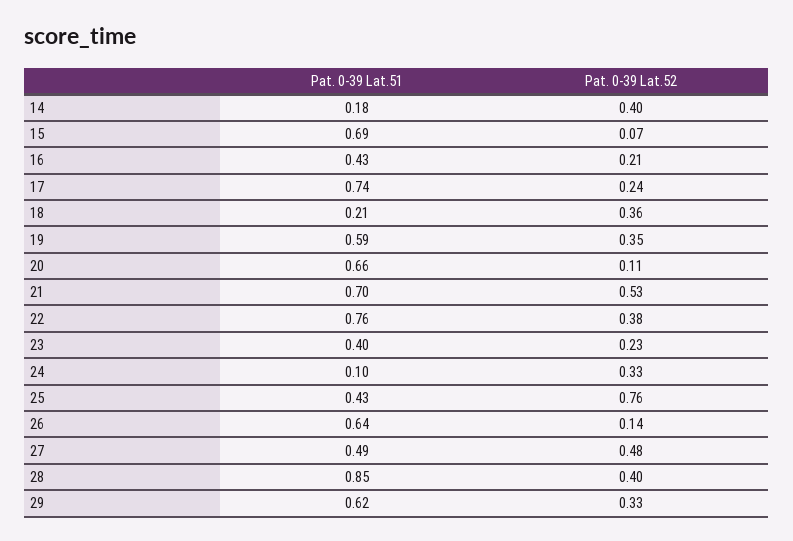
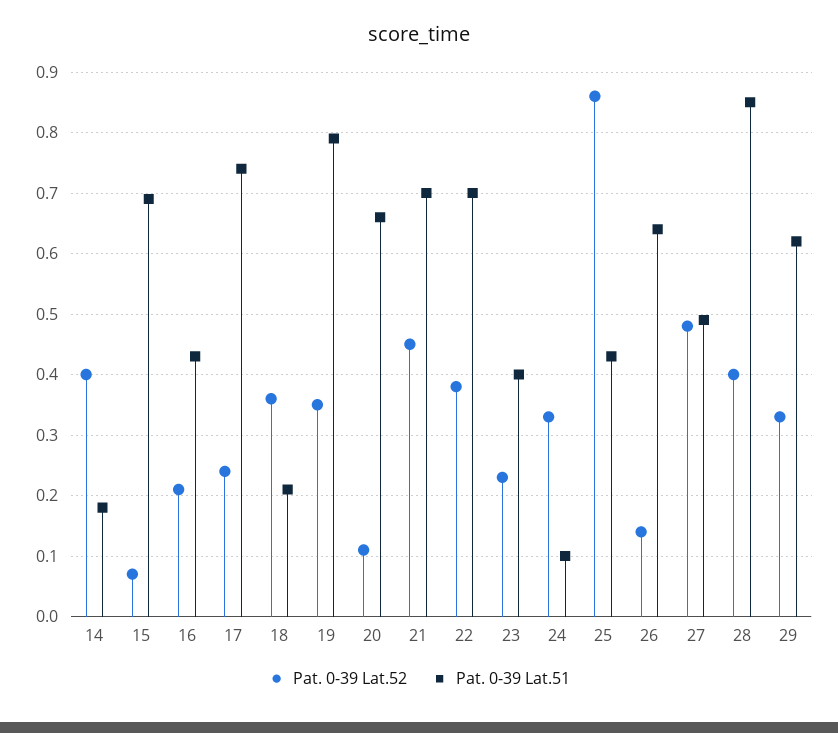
Pat. 0-39 Lat.51, 19: 0.59 -> 0.79
Pat. 0-39 Lat.52, 21: 0.53 -> 0.45
Pat. 0-39 Lat.51, 22: 0.76 -> 0.7
Pat. 0-39 Lat.52, 25: 0.76 -> 0.86

